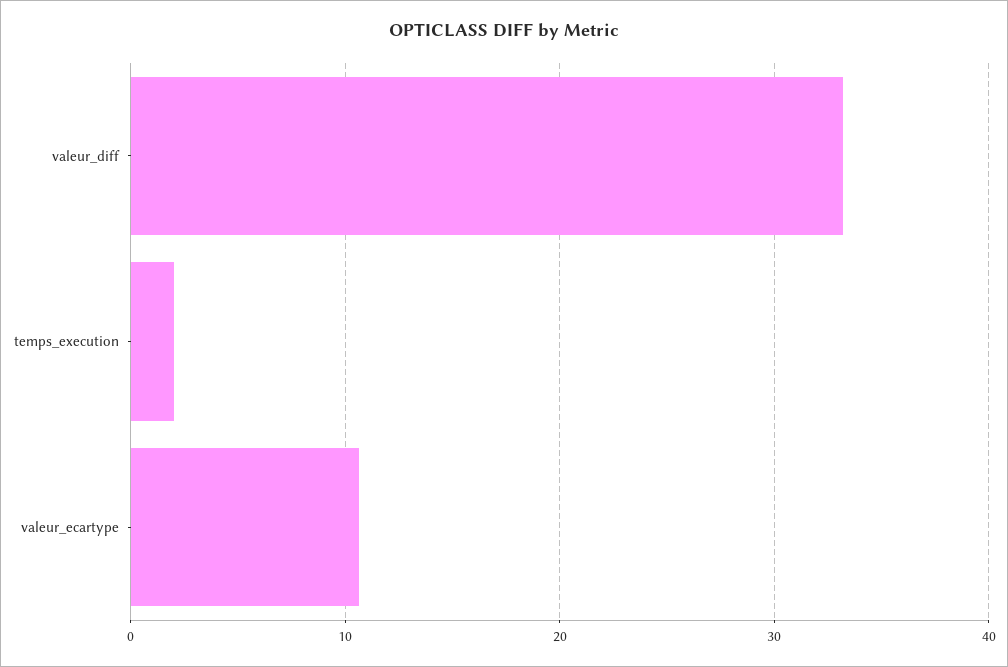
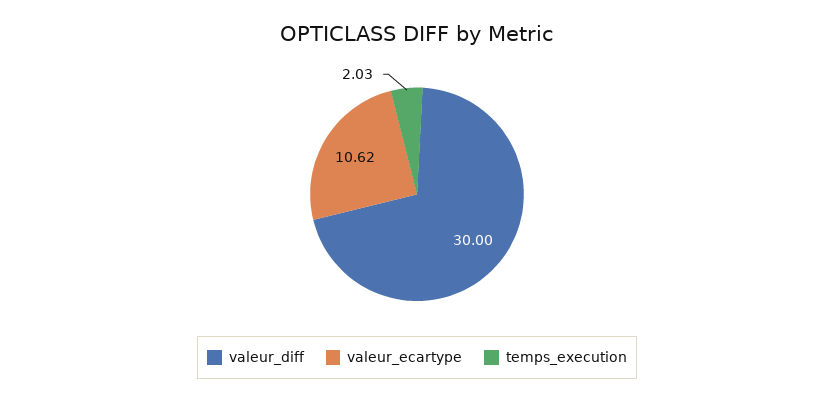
valeur_diff: 33 -> 30

